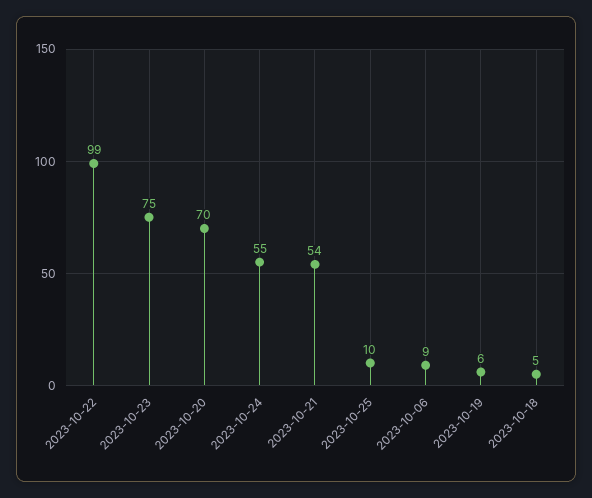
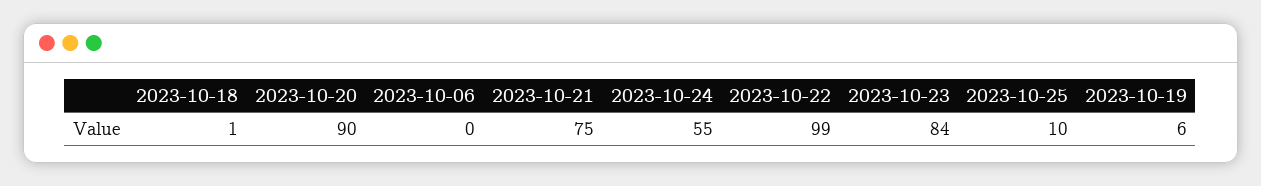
2023-10-23: 75 -> 84
2023-10-20: 70 -> 90
2023-10-21: 54 -> 75
2023-10-06: 9 -> 0
2023-10-18: 5 -> 1

